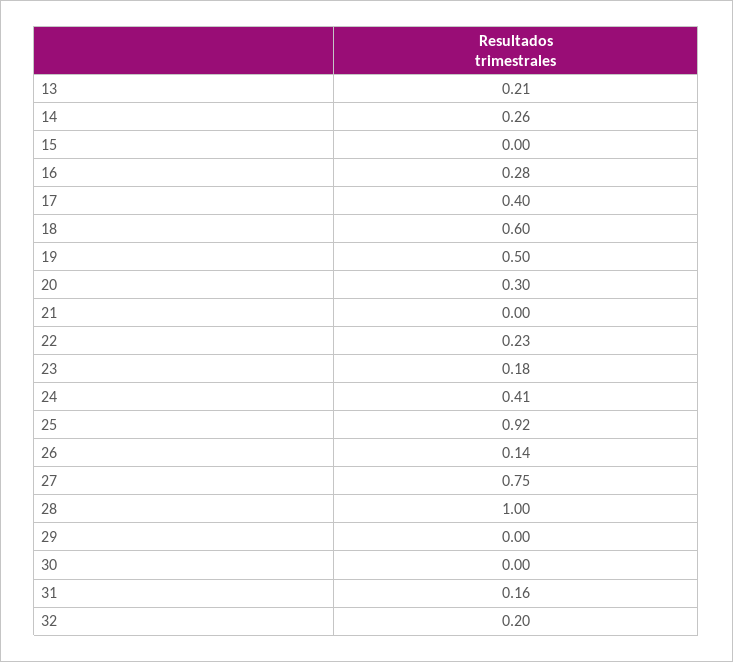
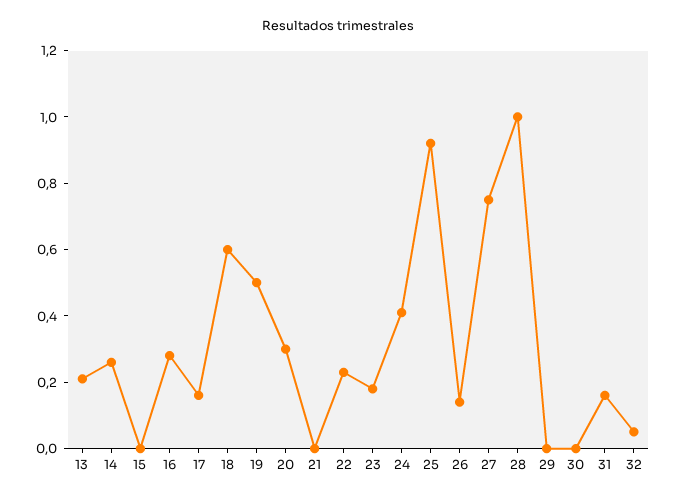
17: 0.4 -> 0.15
32: 0.2 -> 0.05

